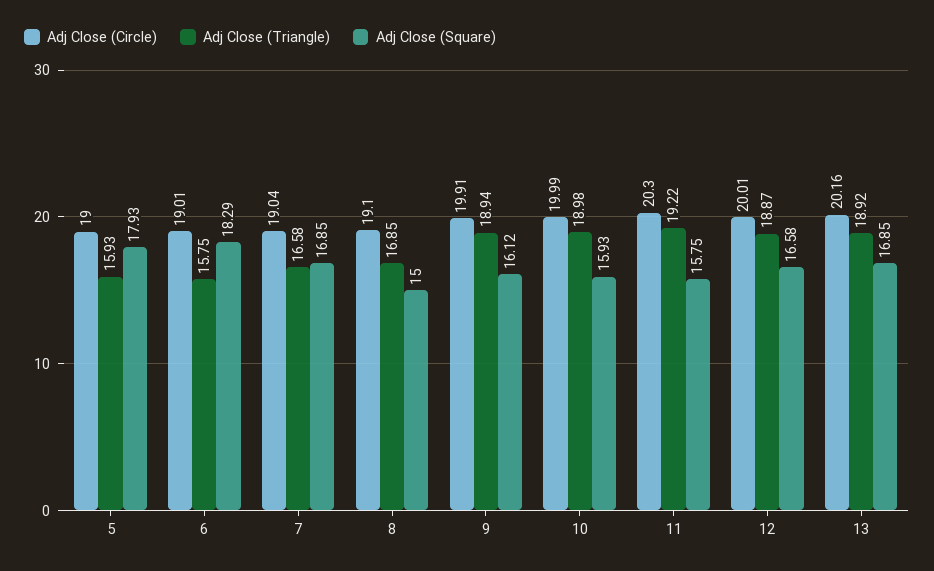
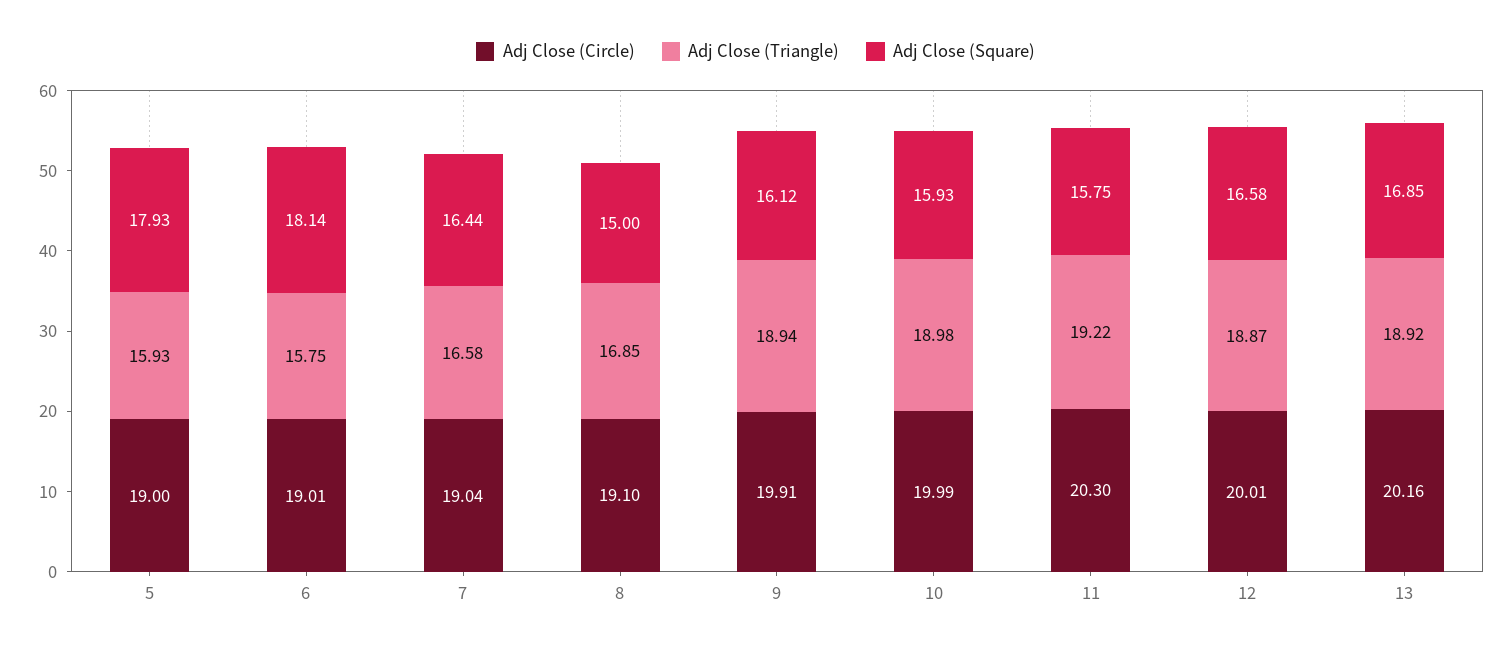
Adj Close (Square), 6: 18.29 -> 18.14
Adj Close (Square), 7: 16.85 -> 16.44

